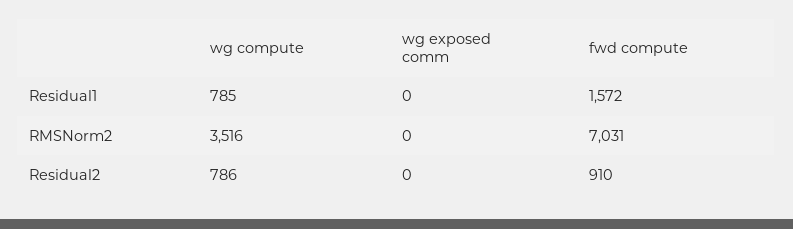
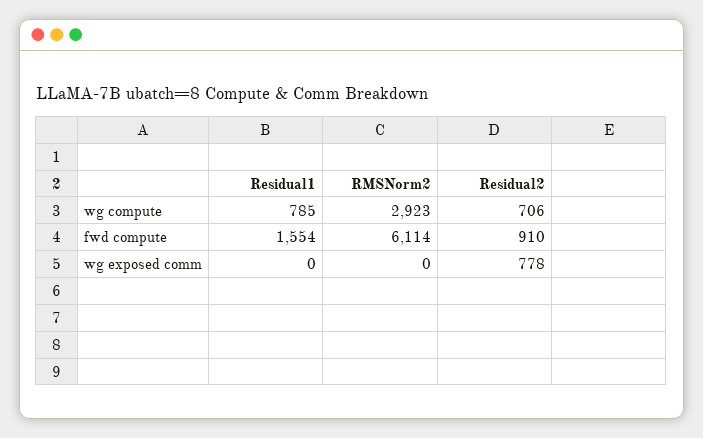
fwd compute, Residual1: 1572 -> 1554
wg compute, RMSNorm2: 3516 -> 2923
fwd compute, RMSNorm2: 7031 -> 6114
wg compute, Residual2: 786 -> 706
wg exposed comm, Residual2: 0 -> 778

